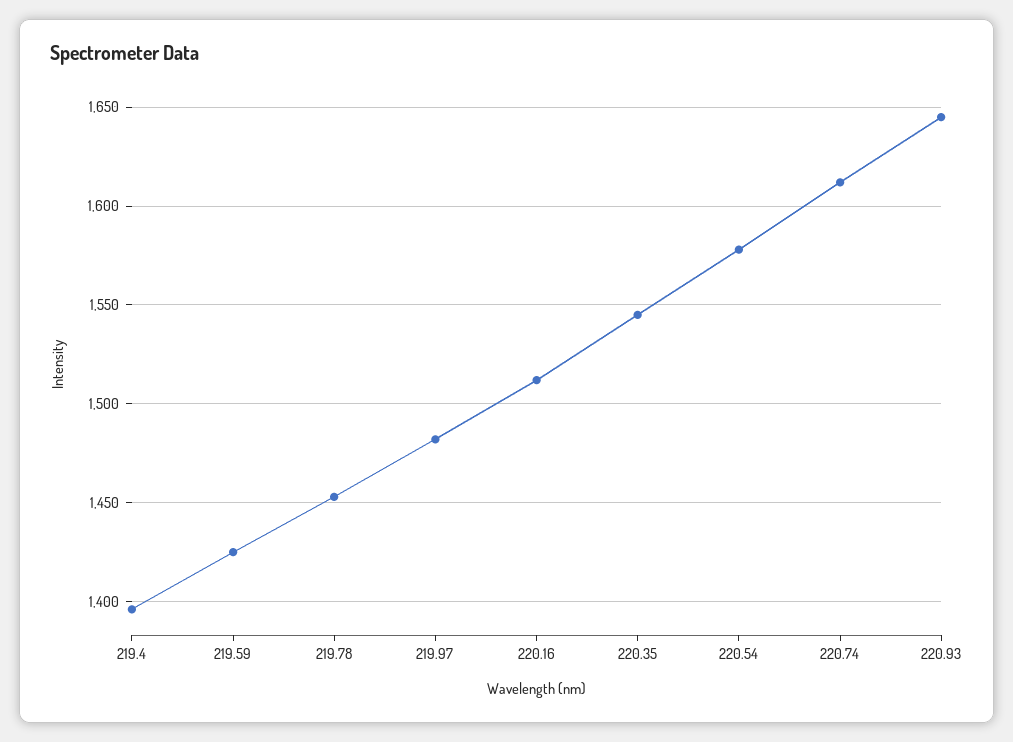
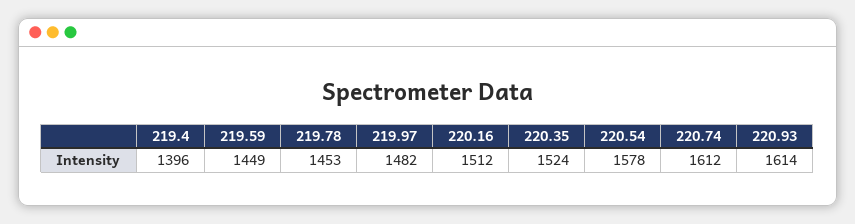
219.59: 1425 -> 1449
220.35: 1545 -> 1524
220.93: 1645 -> 1614

